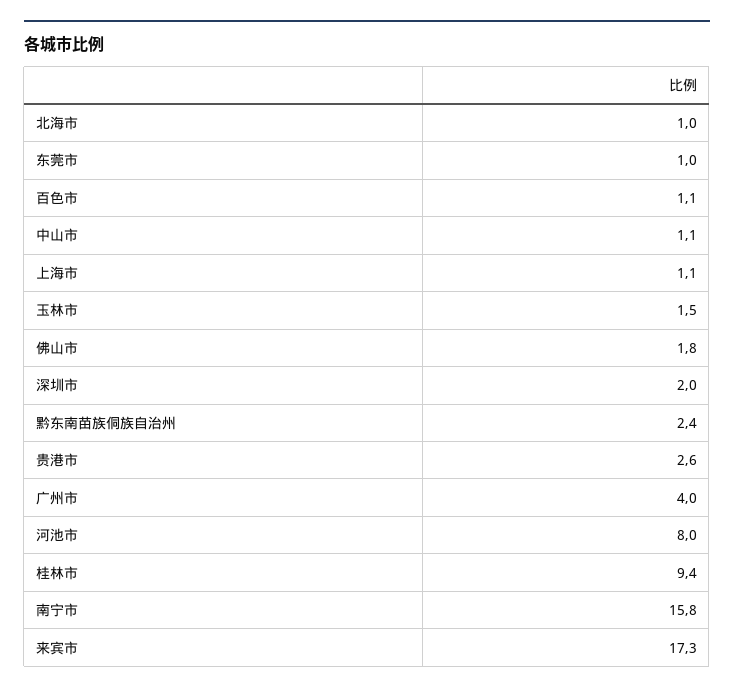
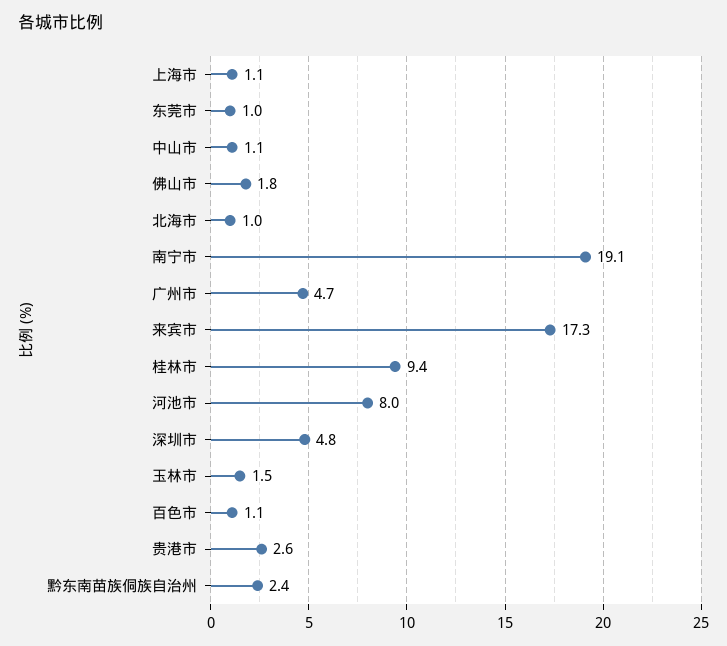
深圳市: 2 -> 4.8
广州市: 4 -> 4.7
南宁市: 15.8 -> 19.1

